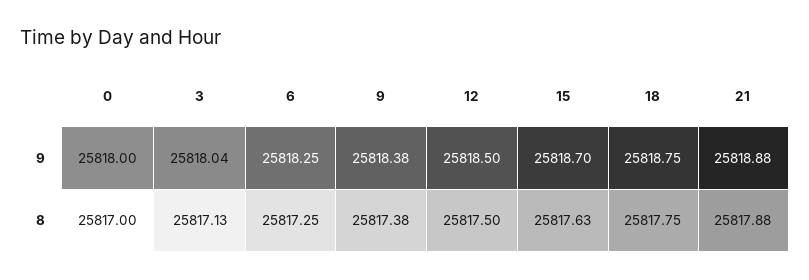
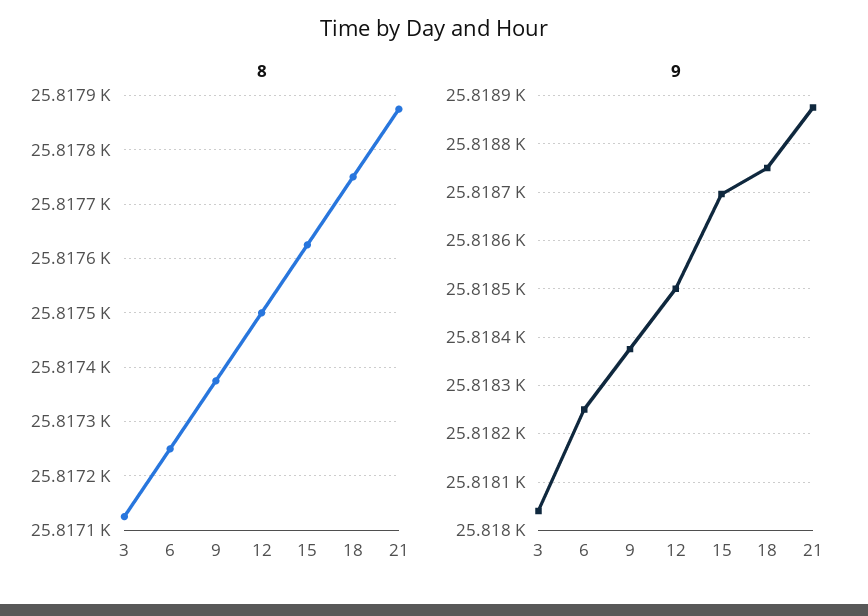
9, 0: 25818 -> none
8, 0: 25817 -> none

